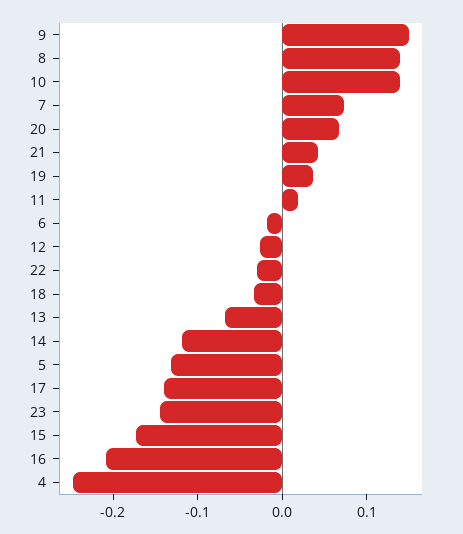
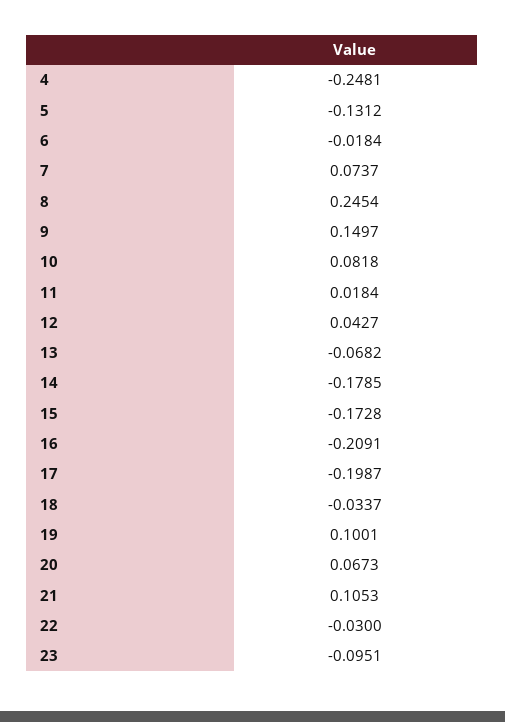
8: 0.14 -> 0.2454
10: 0.14 -> 0.0818
21: 0.04 -> 0.1053
19: 0.04 -> 0.1001
12: -0.02 -> 0.0427
14: -0.12 -> -0.1785
17: -0.14 -> -0.1987
23: -0.14 -> -0.0951

